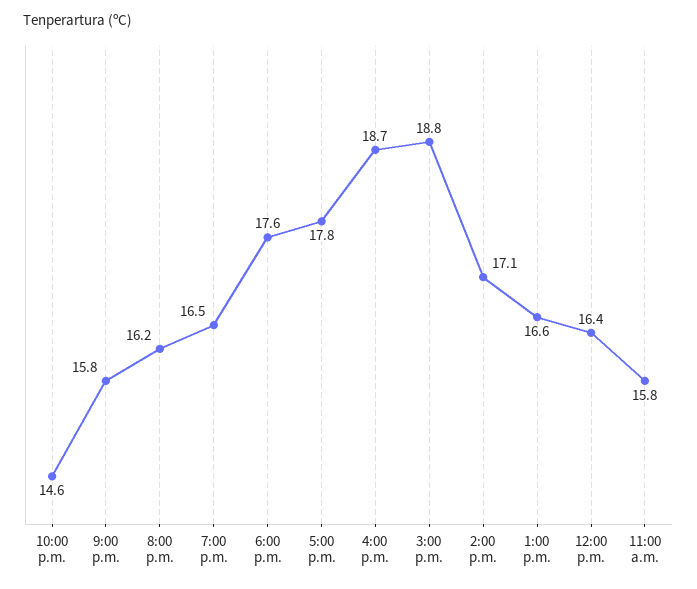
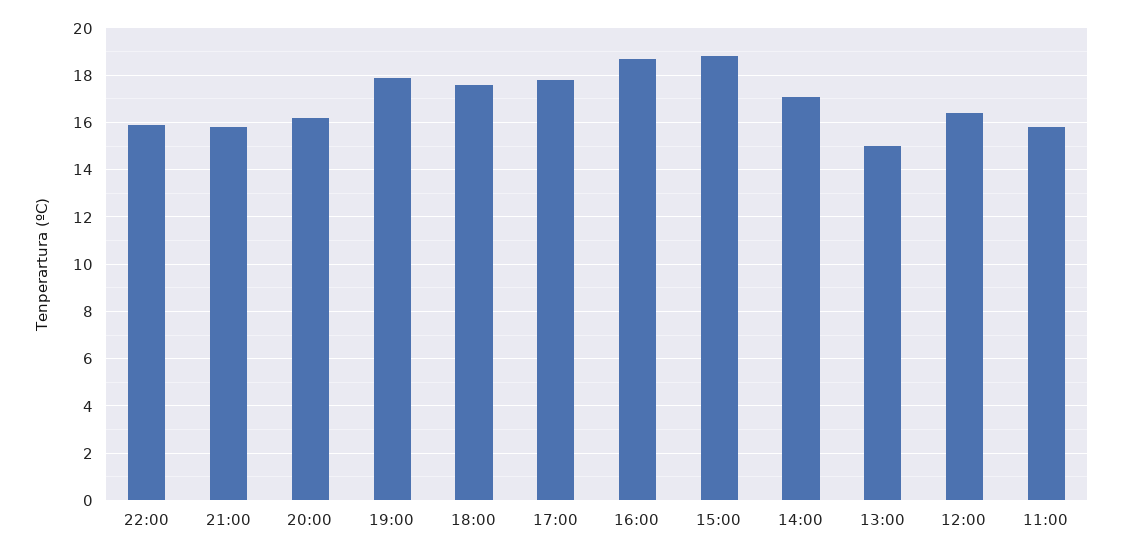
10:00 p.m.: 14.6 -> 16
7:00 p.m.: 16.5 -> 18
1:00 p.m.: 16.6 -> 15

